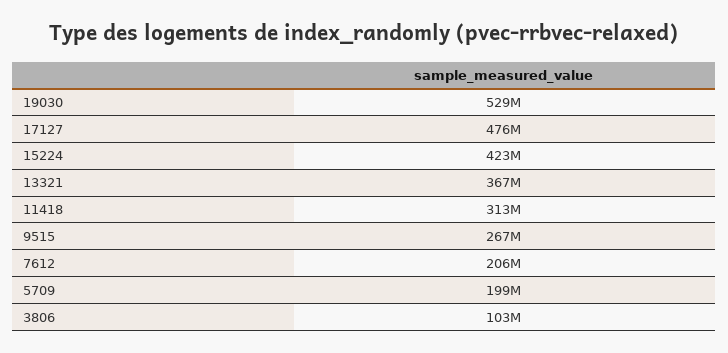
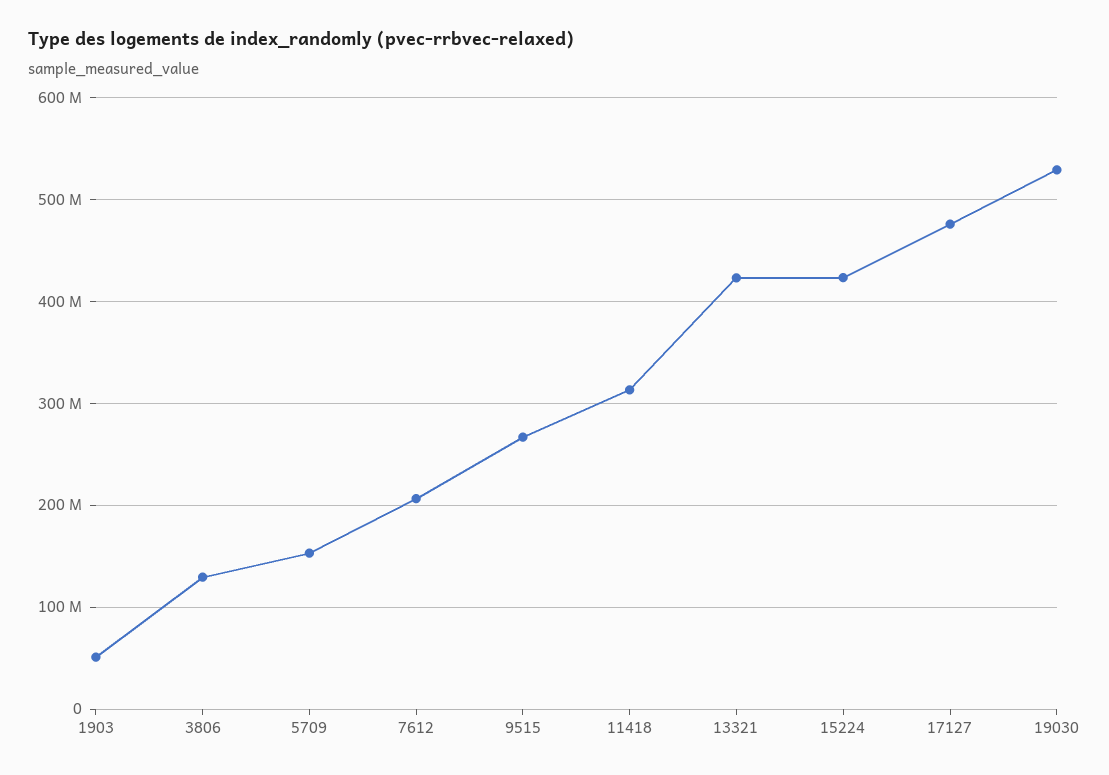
13321: 367000000 -> 420000000
5709: 199000000 -> 150000000
3806: 103000000 -> 130000000
1903: none -> 50000000

